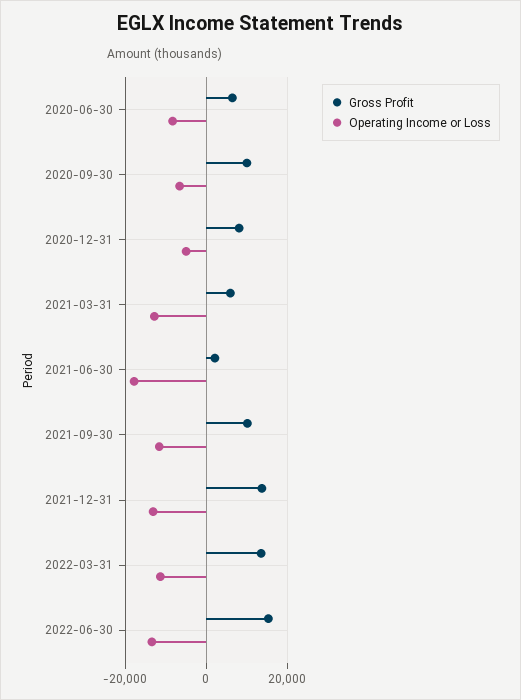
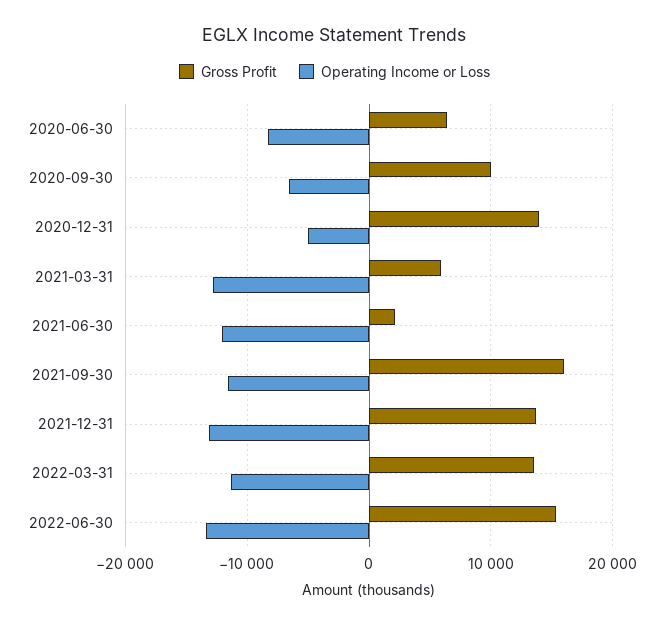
Gross Profit, 2020-12-31: 8000 -> 14000
Operating Income or Loss, 2021-06-30: -18000 -> -12000
Gross Profit, 2021-09-30: 10000 -> 16000

